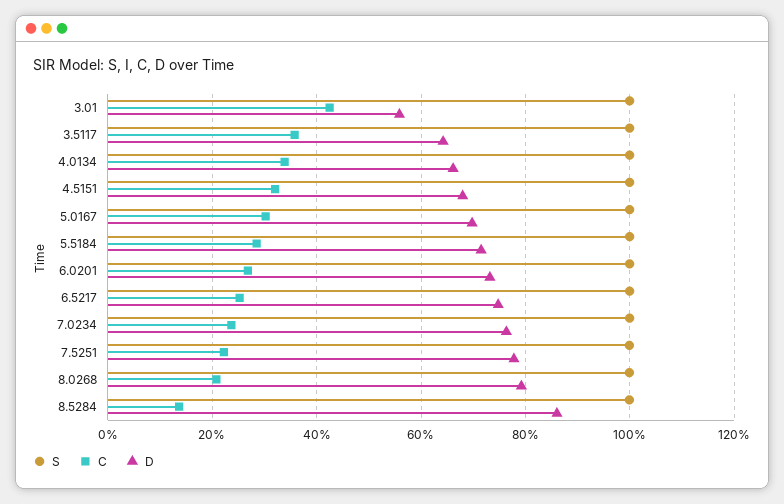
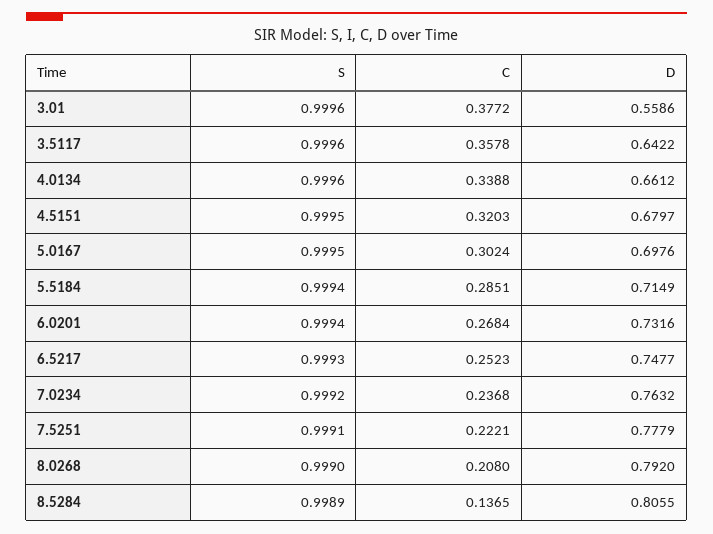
C, 3.01: 0.42 -> 0.3772
D, 8.5284: 0.86 -> 0.8055

